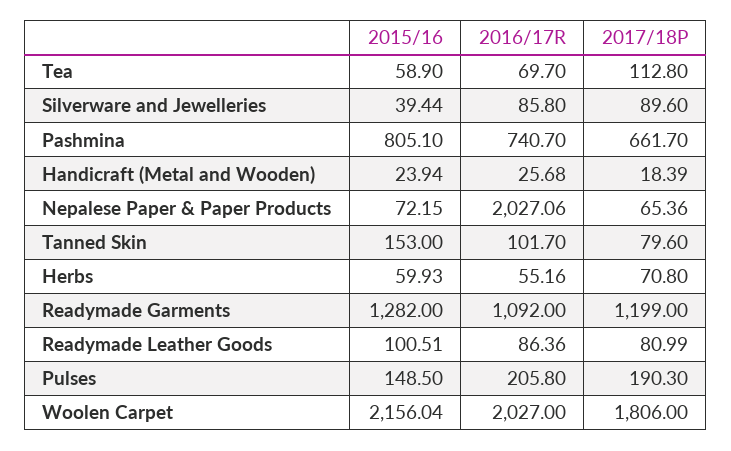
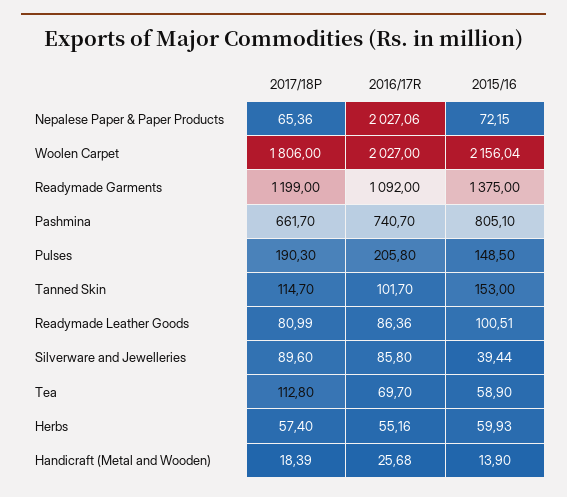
2015/16, Handicraft (Metal and Wooden): 23.94 -> 13.9
2017/18P, Tanned Skin: 79.6 -> 114.7
2017/18P, Herbs: 70.8 -> 57.4
2015/16, Readymade Garments: 1282 -> 1375

